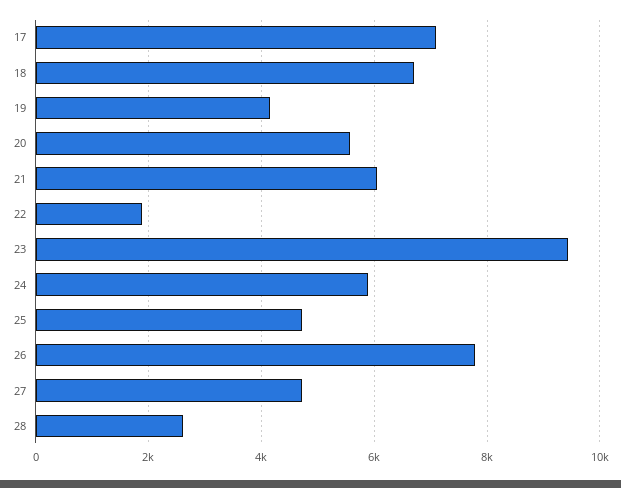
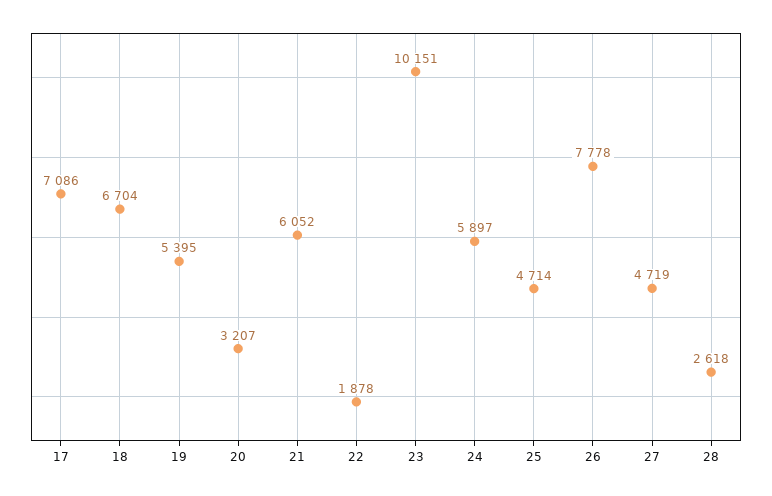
19: 4200 -> 5395
20: 5600 -> 3207
23: 9400 -> 10151

